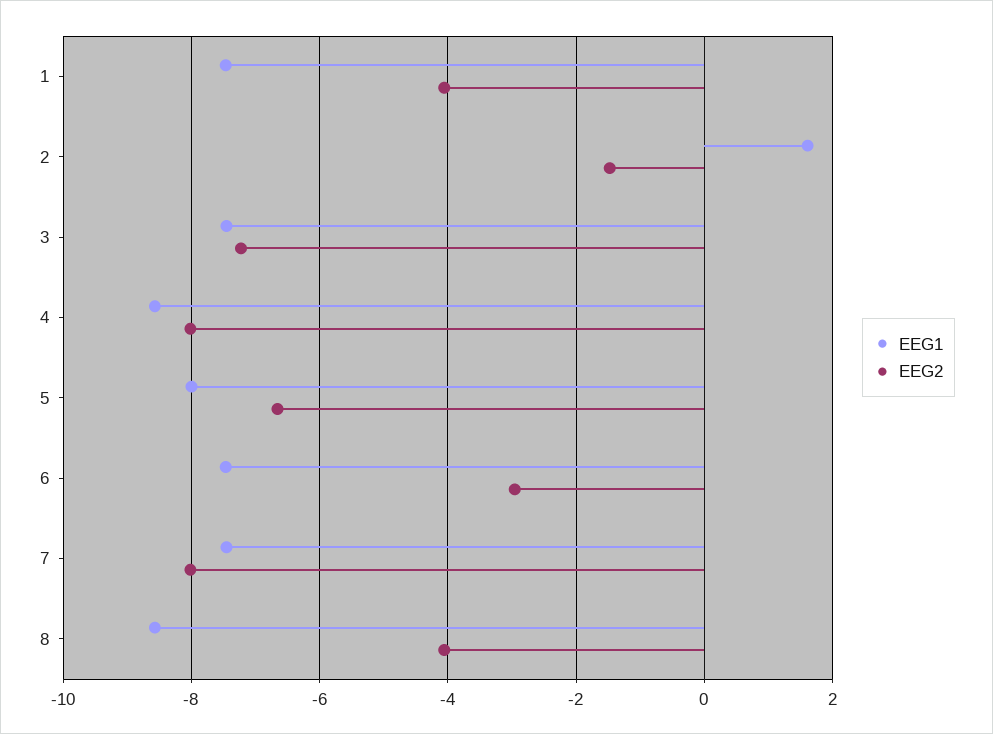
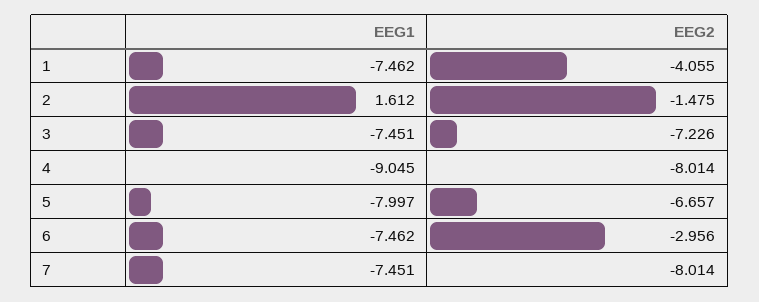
EEG1, 4: -8.6 -> -9.045
EEG1, 8: -8.6 -> none
EEG2, 8: -4 -> none

